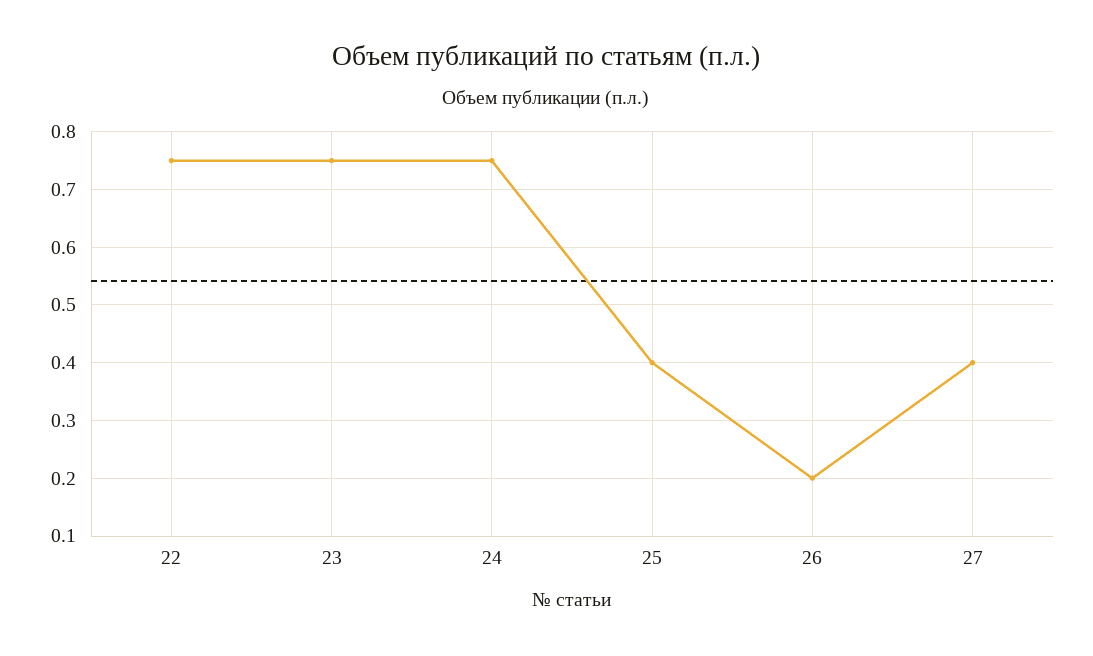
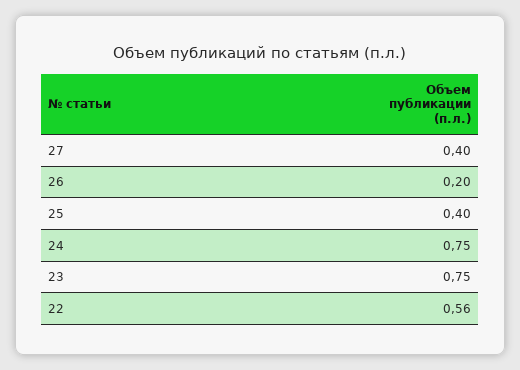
22: 0.75 -> 0.56

